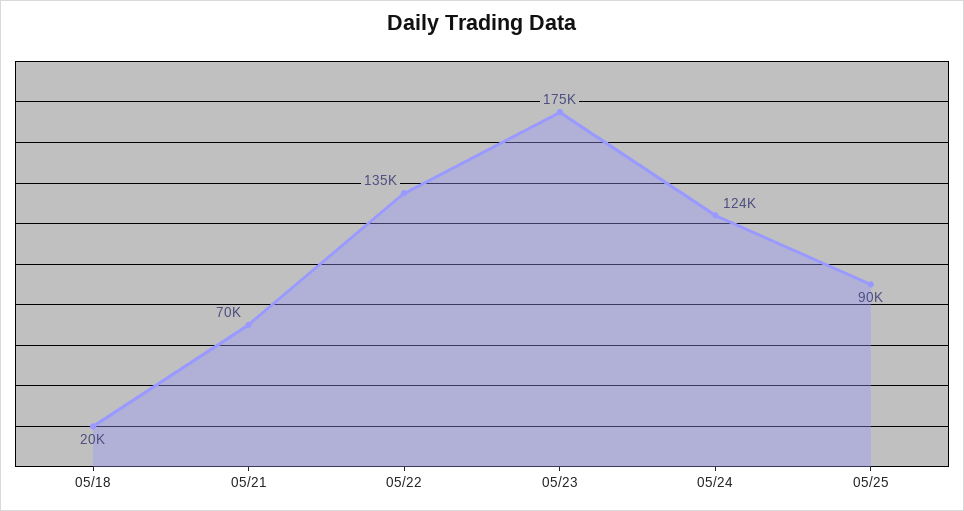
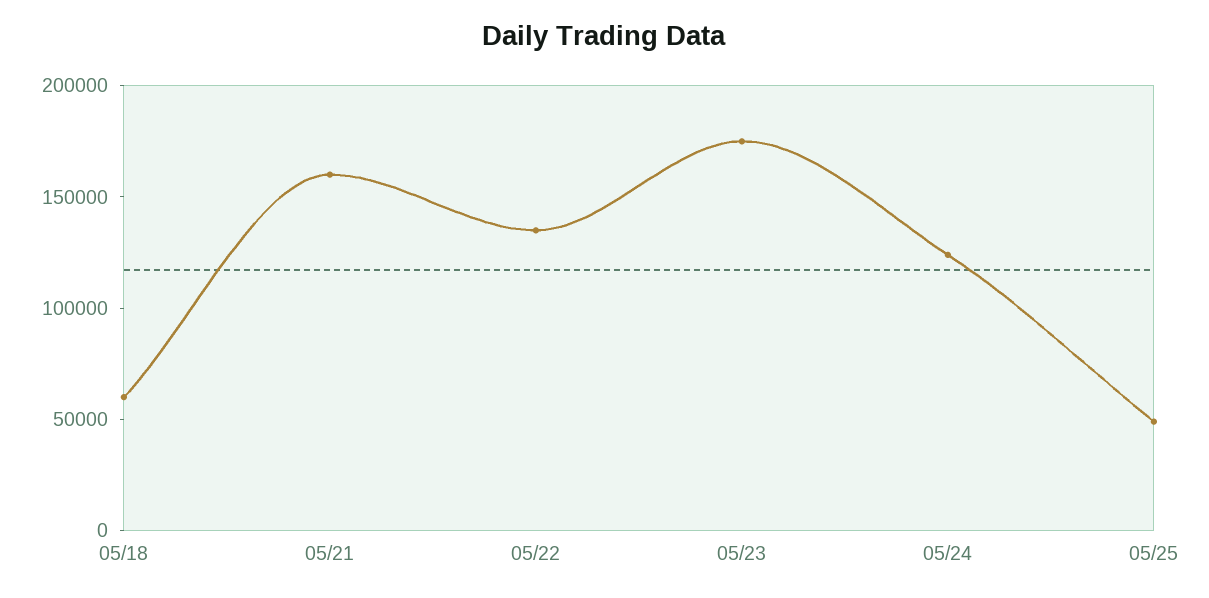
05/18: 20000 -> 60000
05/21: 70000 -> 160000
05/25: 90000 -> 50000

